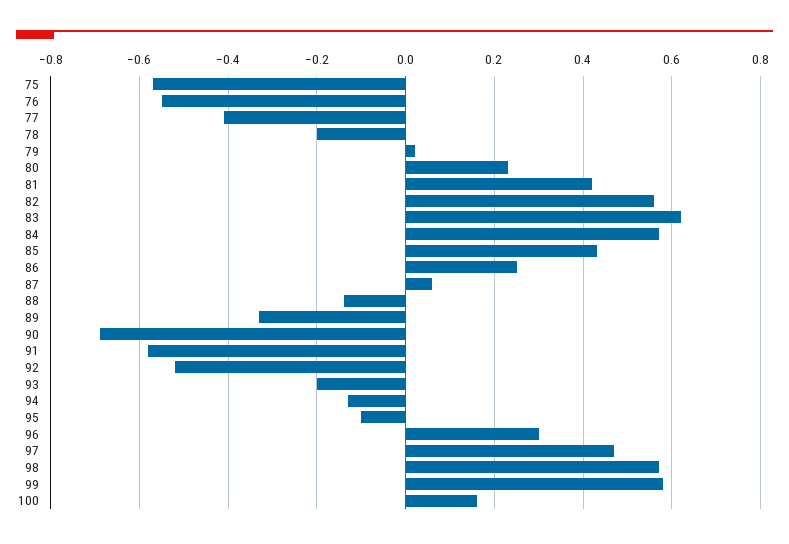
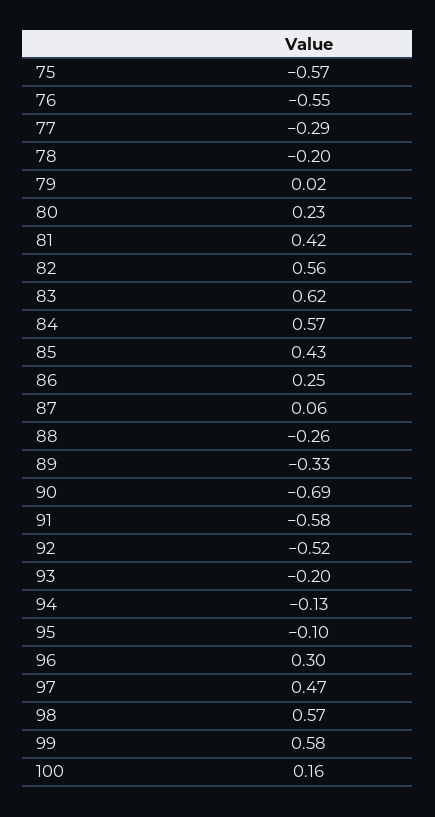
77: -0.4 -> -0.29
88: -0.15 -> -0.26

